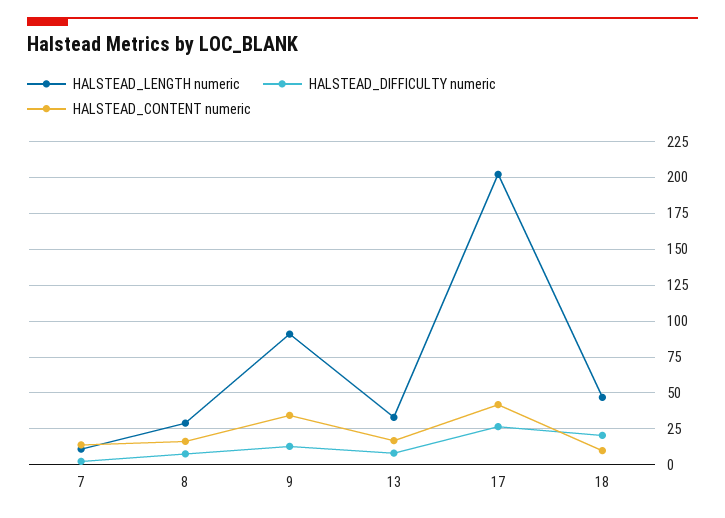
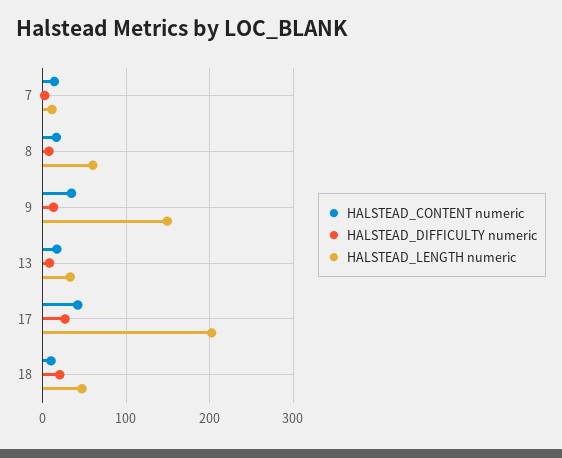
HALSTEAD_LENGTH numeric, 8: 30 -> 60
HALSTEAD_LENGTH numeric, 9: 90 -> 150

